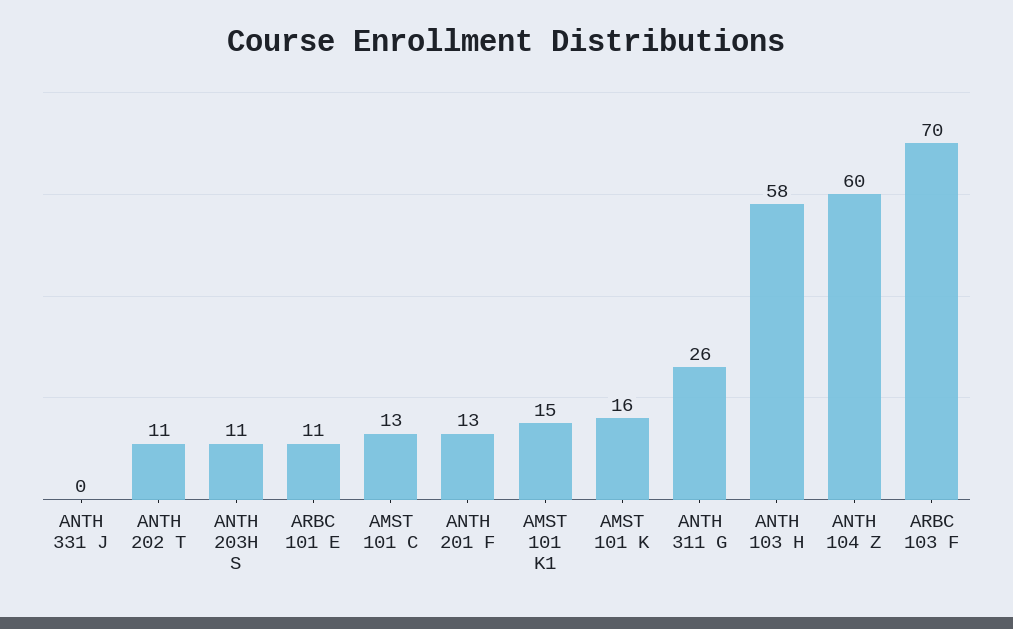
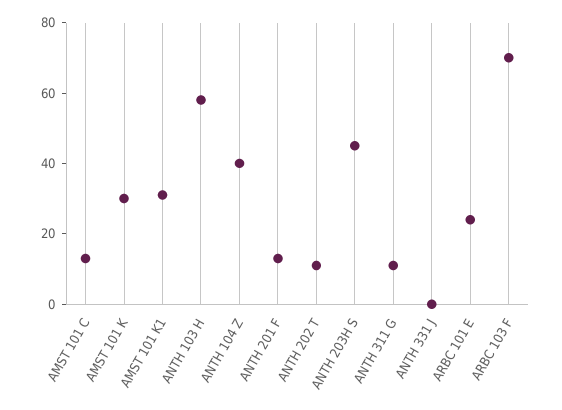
ANTH 203H S: 11 -> 45
ARBC 101 E: 11 -> 25
AMST 101 K1: 15 -> 30
AMST 101 K: 16 -> 30
ANTH 311 G: 26 -> 10
ANTH 104 Z: 60 -> 40

